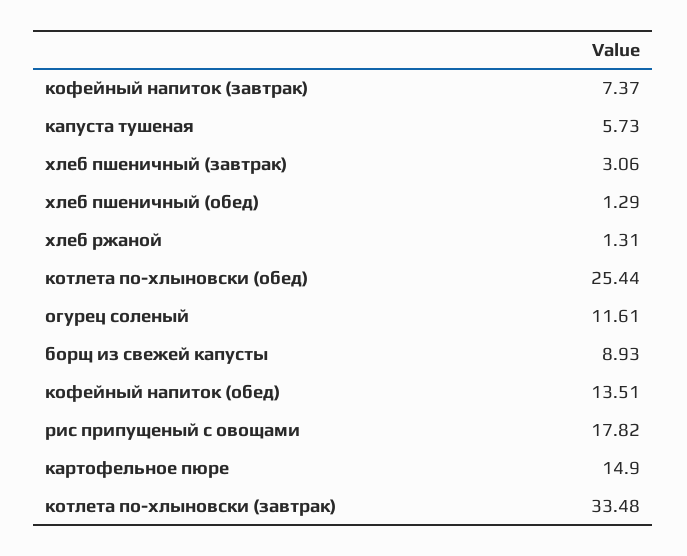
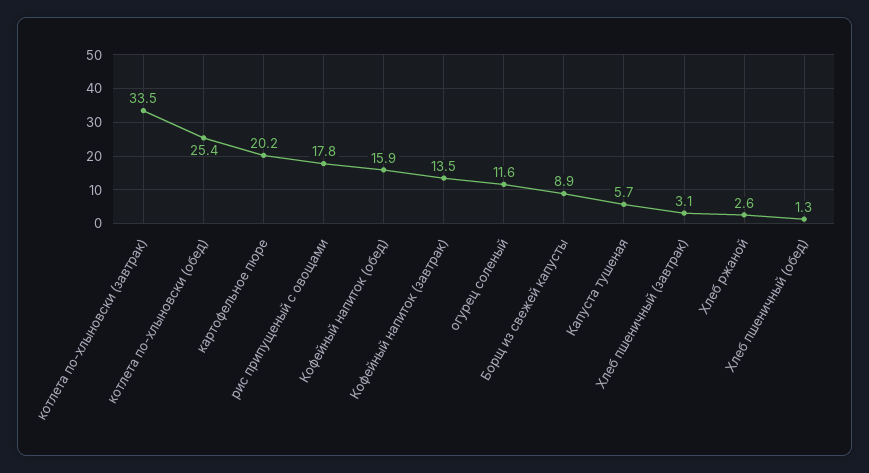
кофейный напиток (завтрак): 7.37 -> 13.5
хлеб ржаной: 1.31 -> 2.6
кофейный напиток (обед): 13.51 -> 15.9
картофельное пюре: 14.9 -> 20.2

